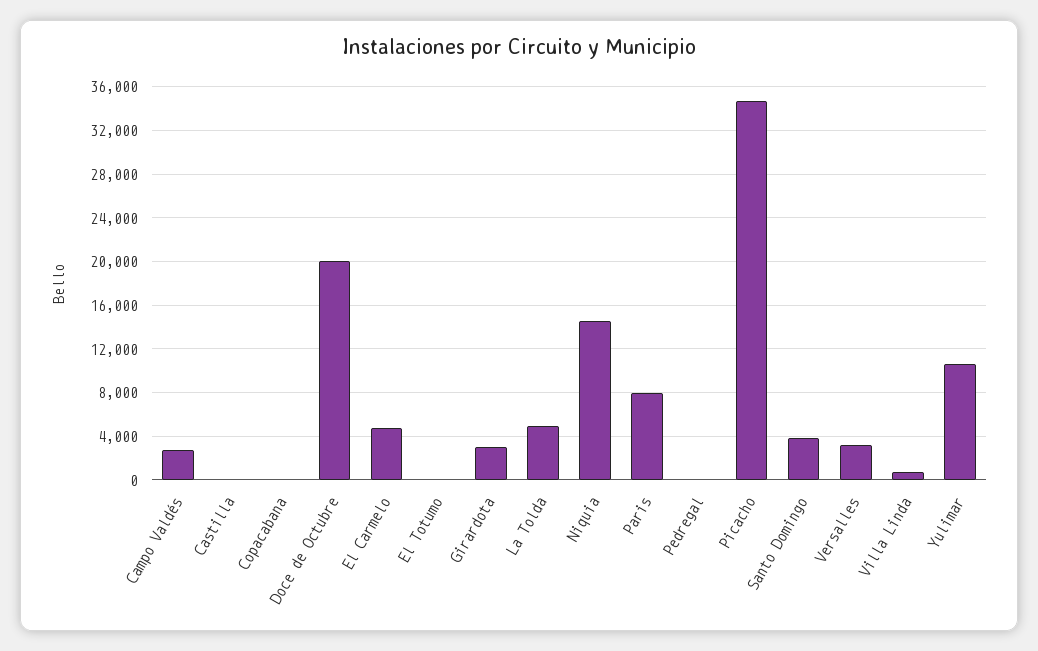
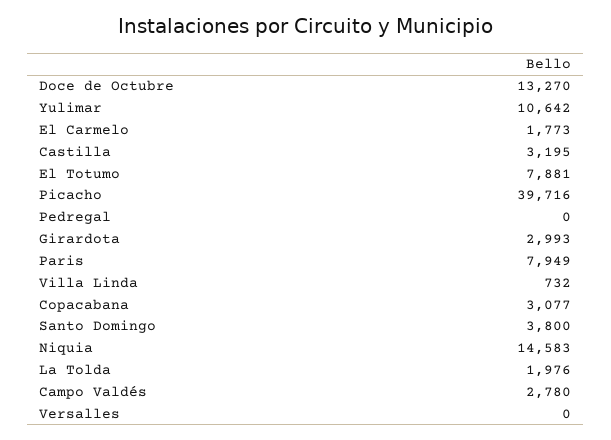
Castilla: 0 -> 3195
Copacabana: 0 -> 3077
Doce de Octubre: 20000 -> 13270
El Carmelo: 5000 -> 1773
El Totumo: 0 -> 7881
La Tolda: 5000 -> 1976
Picacho: 35000 -> 39716
Versalles: 3000 -> 0

